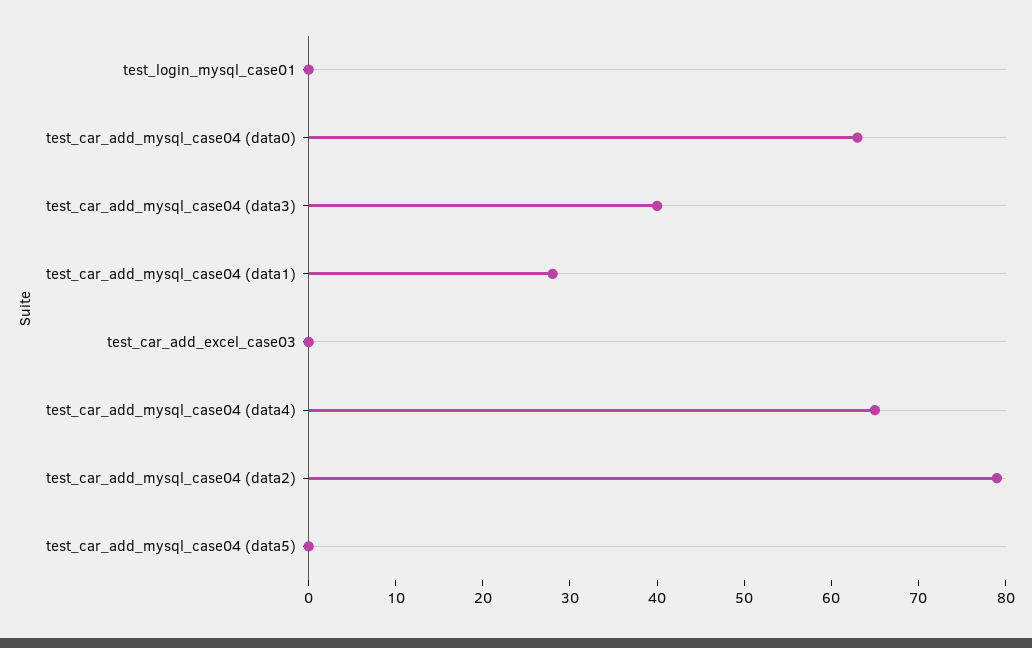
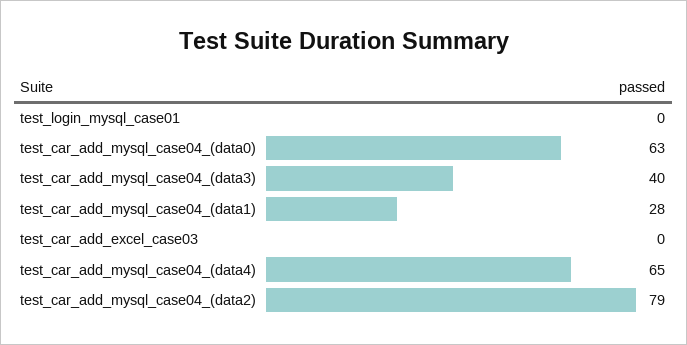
test_car_add_mysql_case04 (data5): 0 -> none

